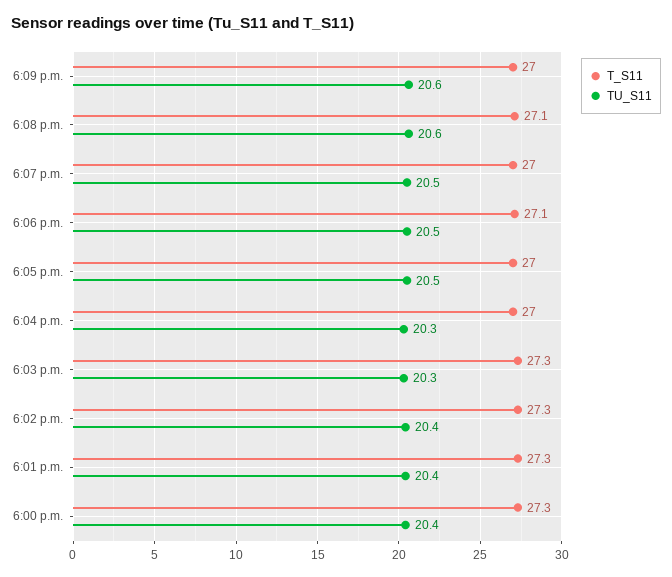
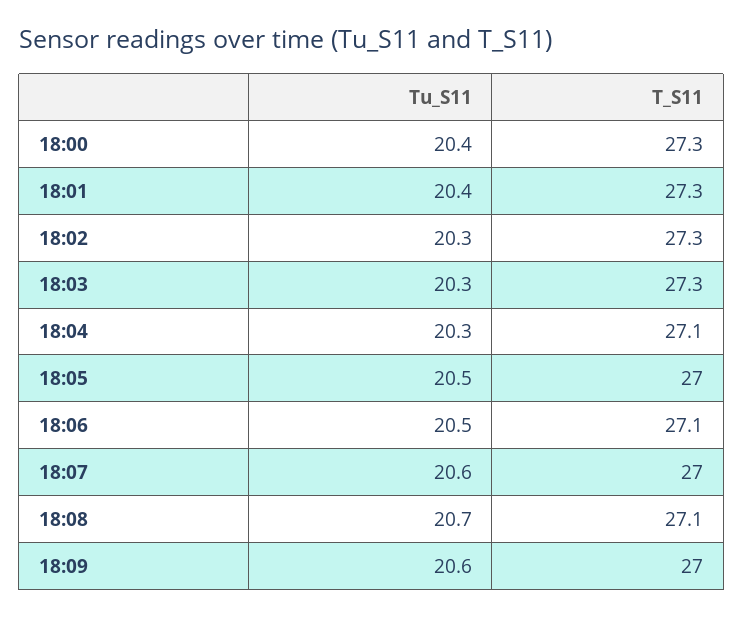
TU_S11, 6:08 p.m.: 20.6 -> 20.7
TU_S11, 6:07 p.m.: 20.5 -> 20.6
T_S11, 6:04 p.m.: 27 -> 27.1
TU_S11, 6:02 p.m.: 20.4 -> 20.3

